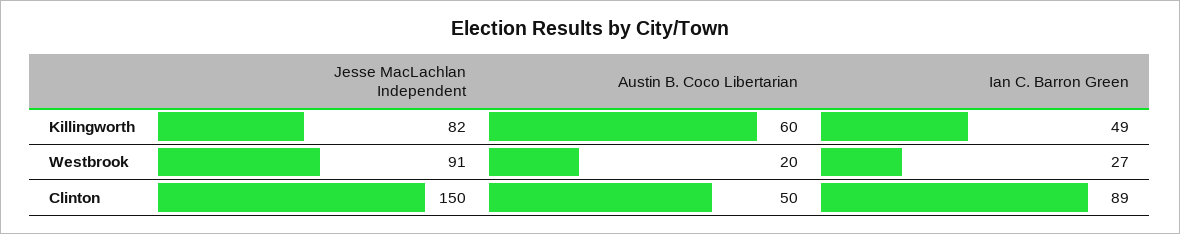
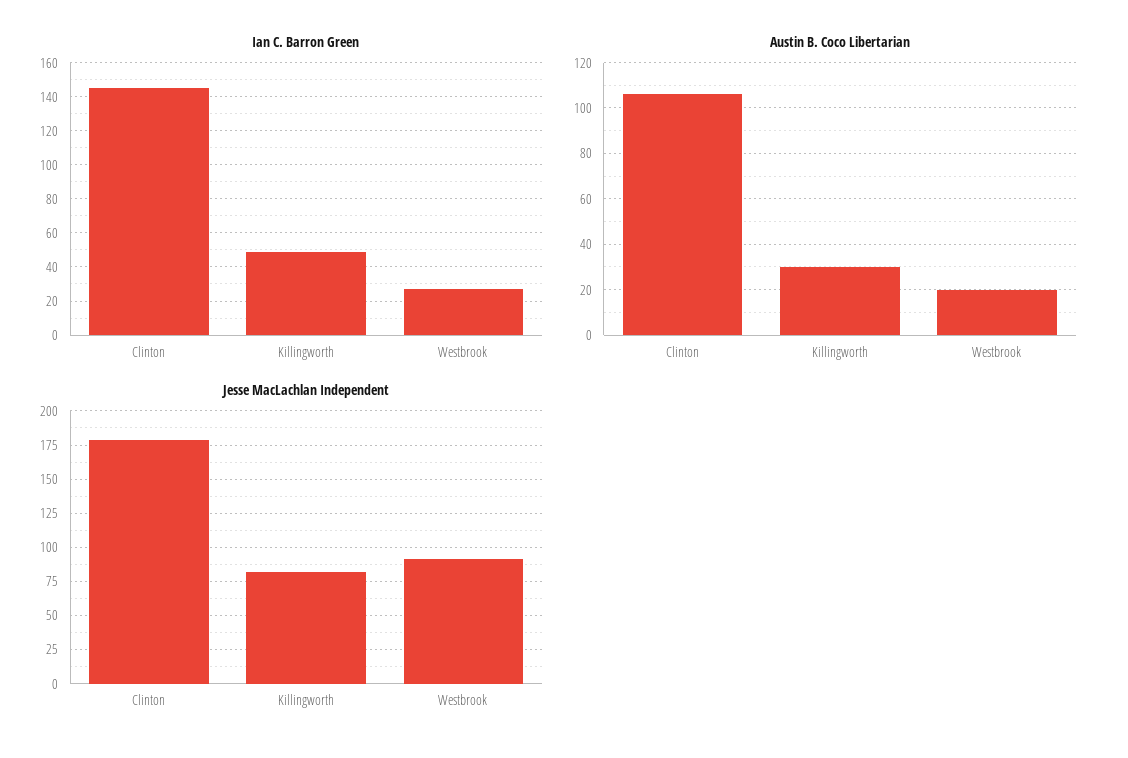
Austin B. Coco Libertarian, Killingworth: 60 -> 30
Jesse MacLachlan Independent, Clinton: 150 -> 180
Austin B. Coco Libertarian, Clinton: 50 -> 105
Ian C. Barron Green, Clinton: 89 -> 145

